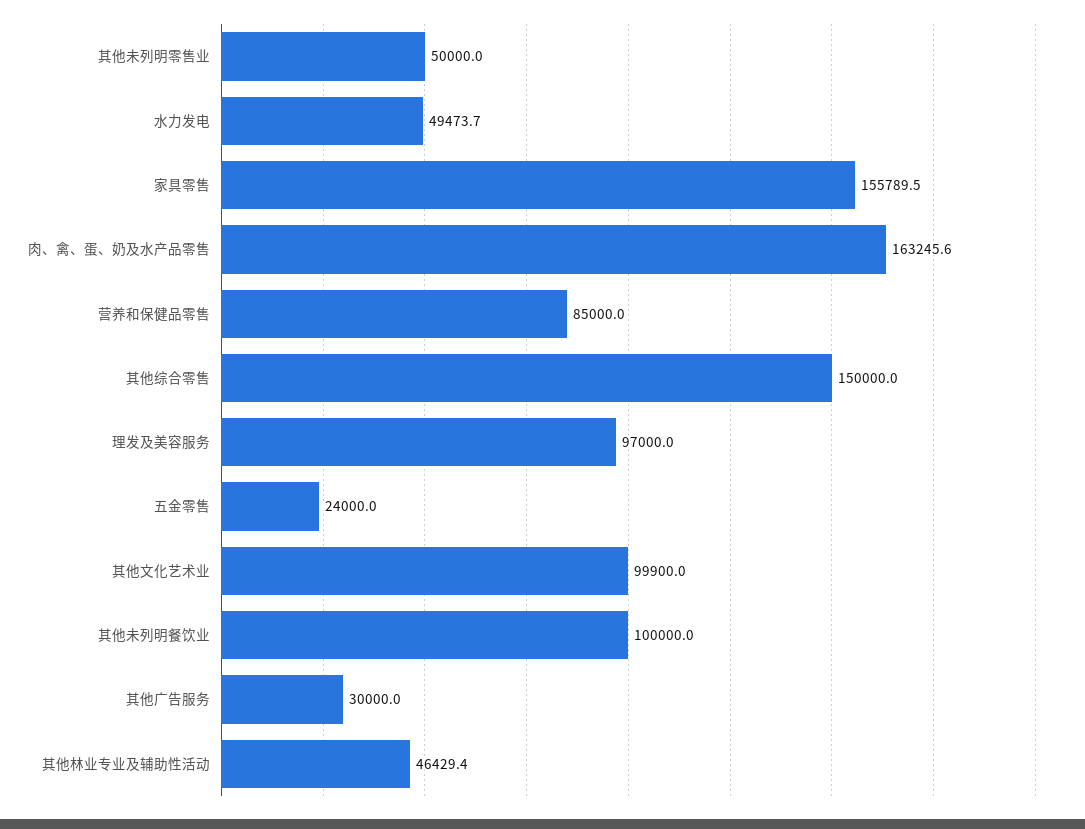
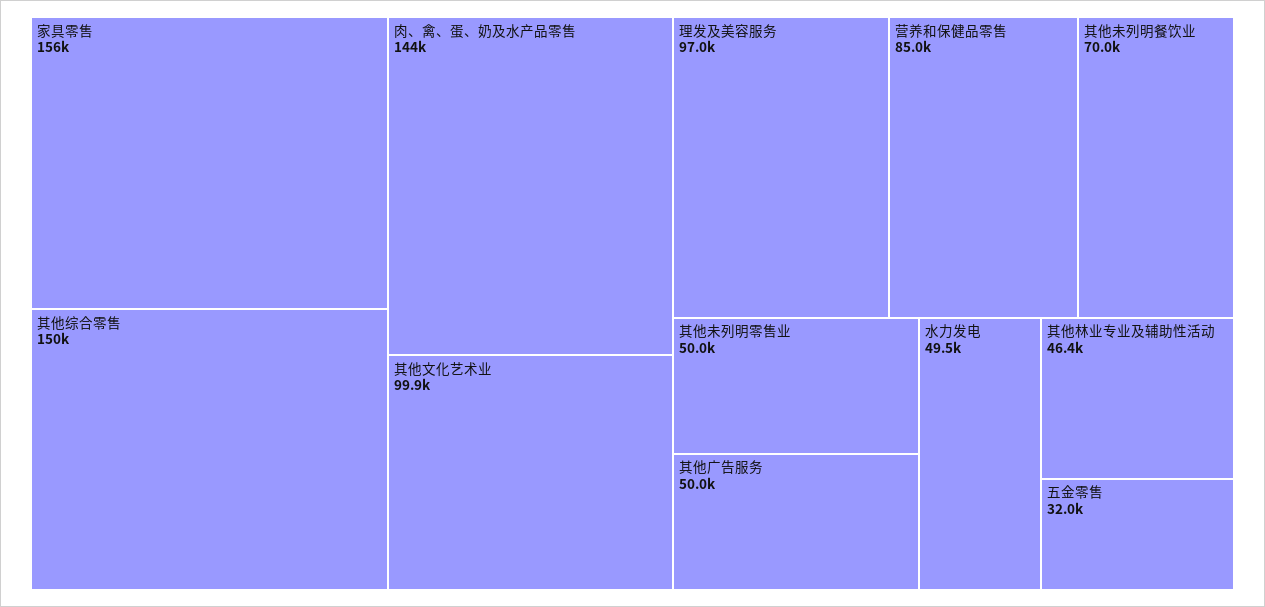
肉、禽、蛋、奶及水产品零售: 163245.6 -> 144000
五金零售: 24000 -> 32000
其他未列明餐饮业: 100000 -> 70000
其他广告服务: 30000 -> 50000

